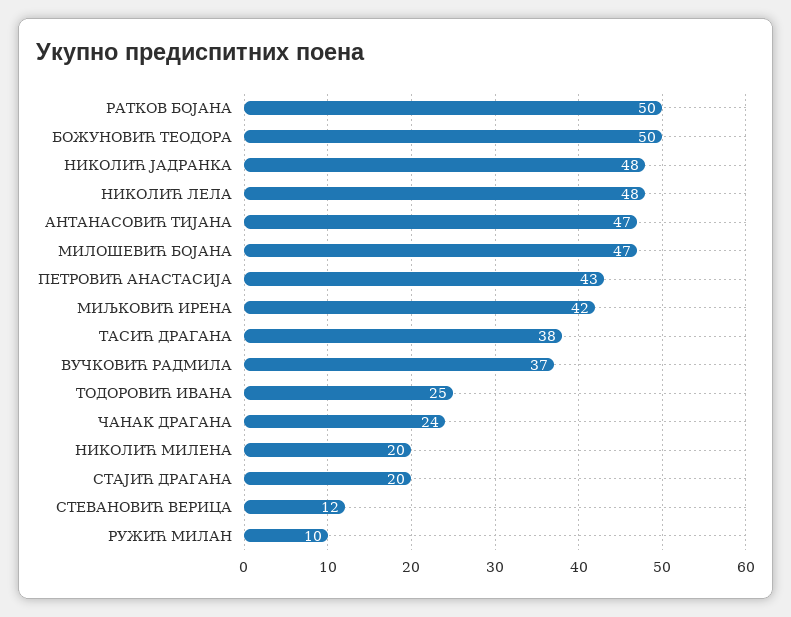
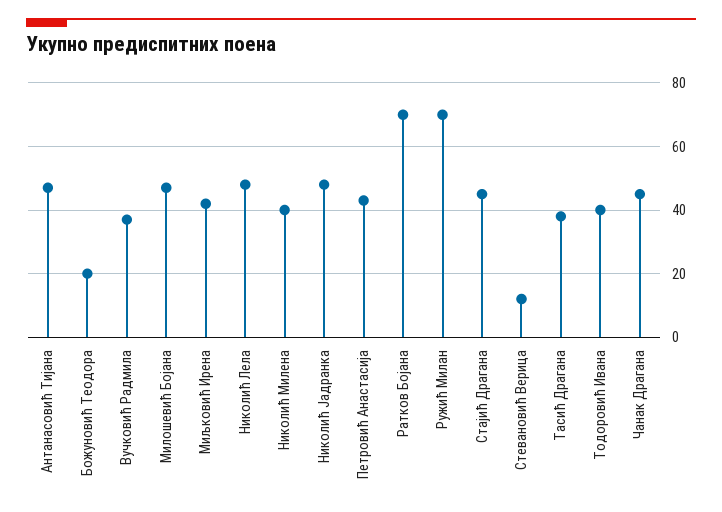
РАТКОВ БОЈАНА: 50 -> 70
БОЖУНОВИЋ ТЕОДОРА: 50 -> 20
ТОДОРОВИЋ ИВАНА: 25 -> 40
ЧАНАК ДРАГАНА: 24 -> 45
НИКОЛИЋ МИЛЕНА: 20 -> 40
СТАЈИЋ ДРАГАНА: 20 -> 45
РУЖИЋ МИЛАН: 10 -> 70

